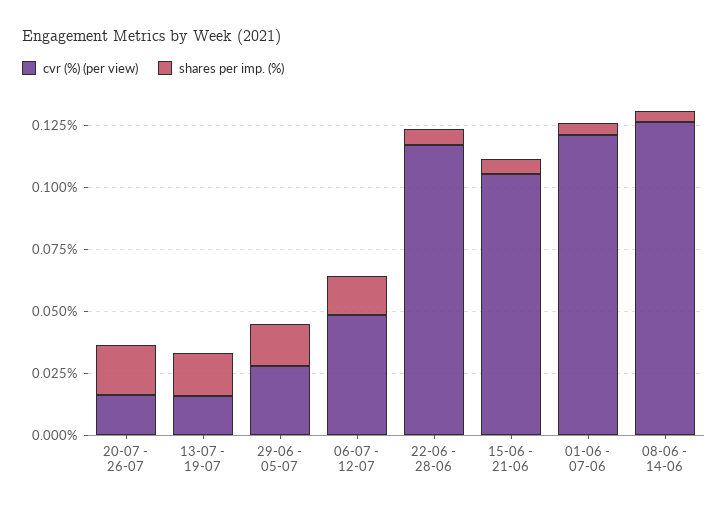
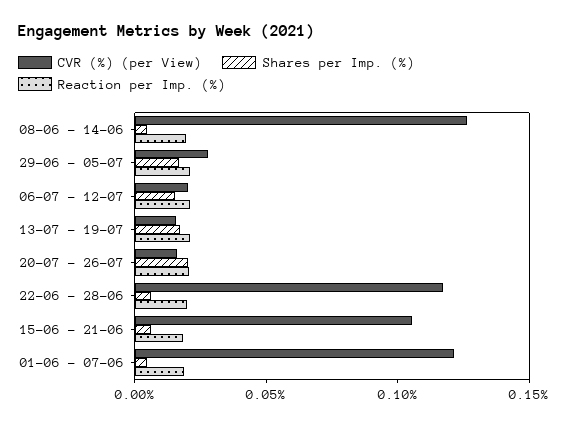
cvr (%) (per view), 06-07 - 12-07: 0.05 -> 0.02
Reaction per Imp. (%), 08-06 - 14-06: none -> 0.02
Reaction per Imp. (%), 29-06 - 05-07: none -> 0.02
Reaction per Imp. (%), 06-07 - 12-07: none -> 0.02
Reaction per Imp. (%), 13-07 - 19-07: none -> 0.02
Reaction per Imp. (%), 20-07 - 26-07: none -> 0.02
Reaction per Imp. (%), 22-06 - 28-06: none -> 0.02
Reaction per Imp. (%), 15-06 - 21-06: none -> 0.02
Reaction per Imp. (%), 01-06 - 07-06: none -> 0.02

